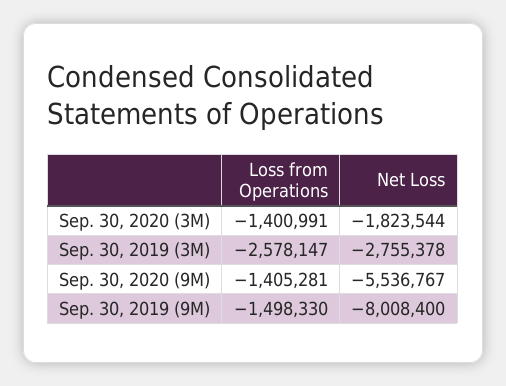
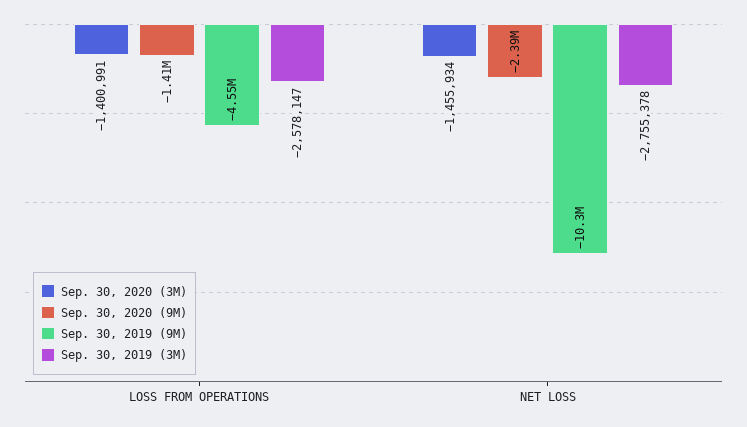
Sep. 30, 2020 (3M), Net Loss: -1823544 -> -1455934
Sep. 30, 2020 (9M), Net Loss: -5536767 -> -2390000
Sep. 30, 2019 (9M), Loss from Operations: -1498330 -> -4550000
Sep. 30, 2019 (9M), Net Loss: -8008400 -> -10300000

